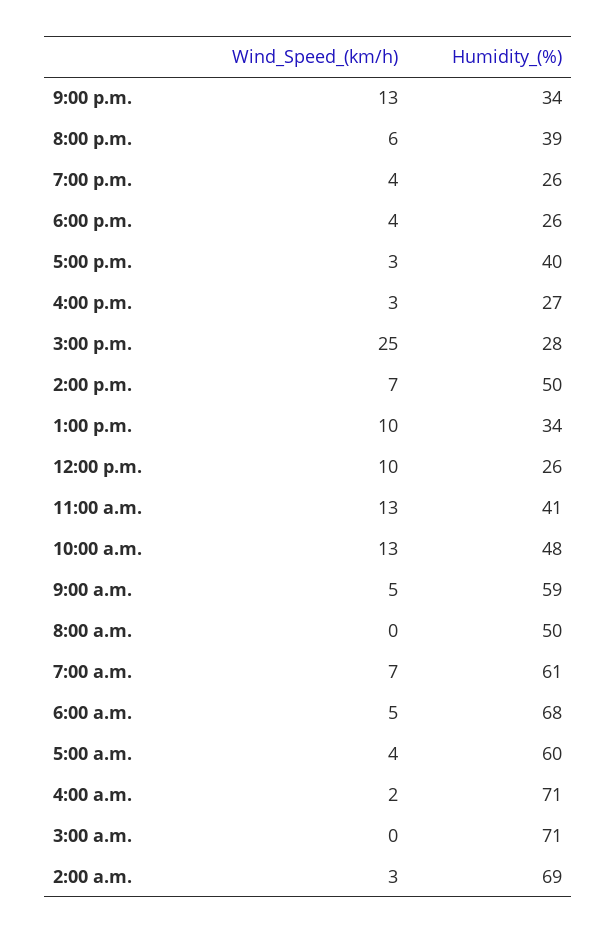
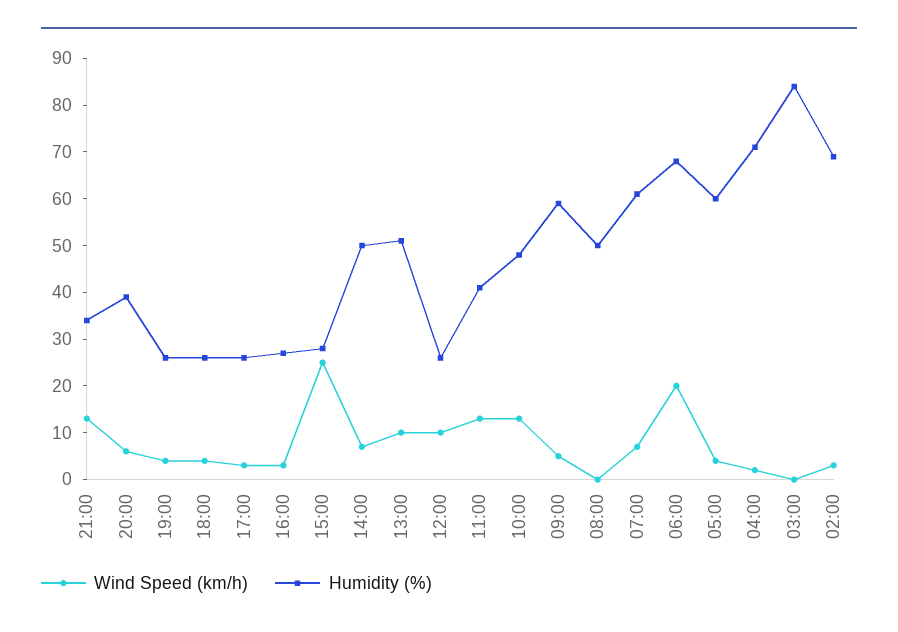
Humidity_(%), 5:00 p.m.: 40 -> 25
Humidity_(%), 1:00 p.m.: 34 -> 50
Wind_Speed_(km/h), 6:00 a.m.: 5 -> 20
Humidity_(%), 3:00 a.m.: 71 -> 85

